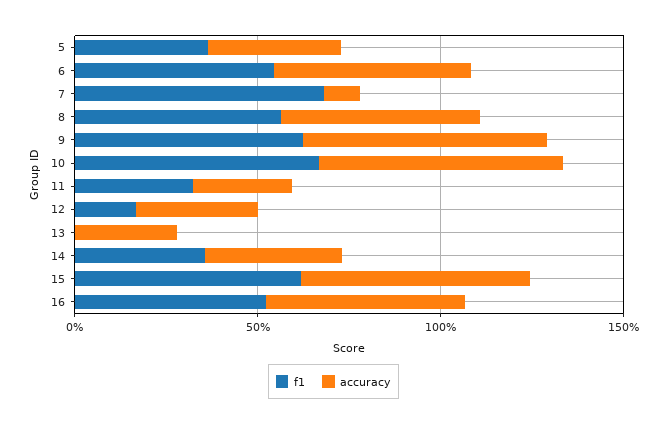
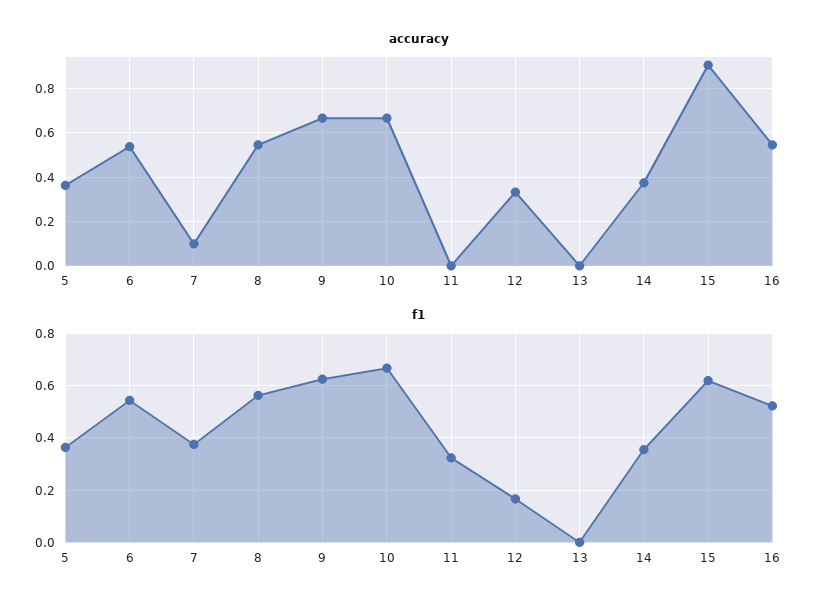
f1, 7: 0.7 -> 0.375
accuracy, 11: 0.3 -> 0
accuracy, 13: 0.3 -> 0
accuracy, 15: 0.6 -> 0.9

